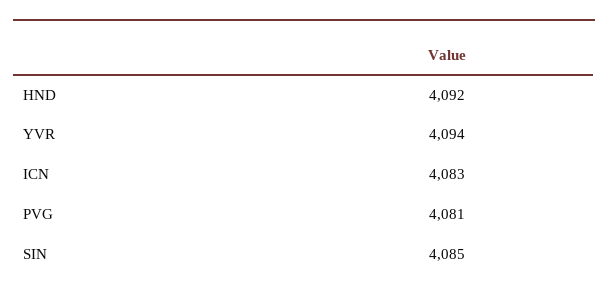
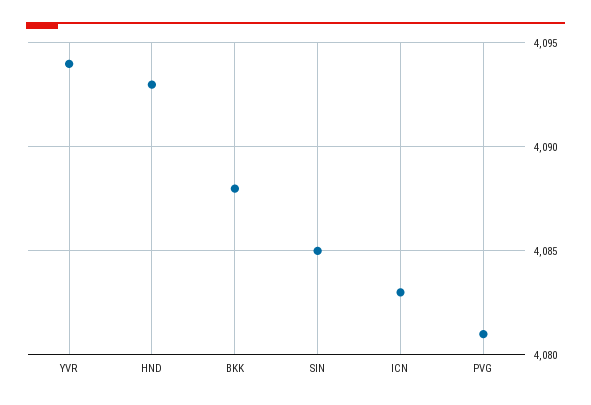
HND: 4092 -> 4093
BKK: none -> 4088

